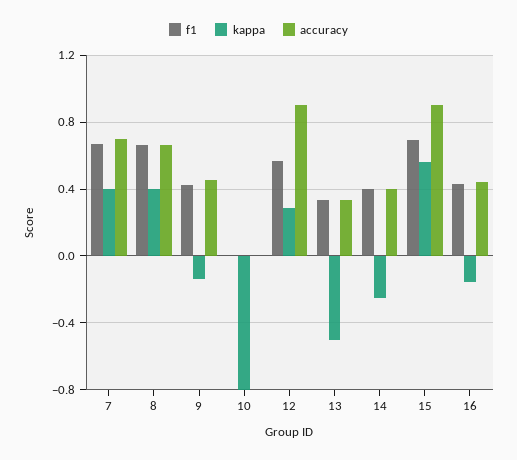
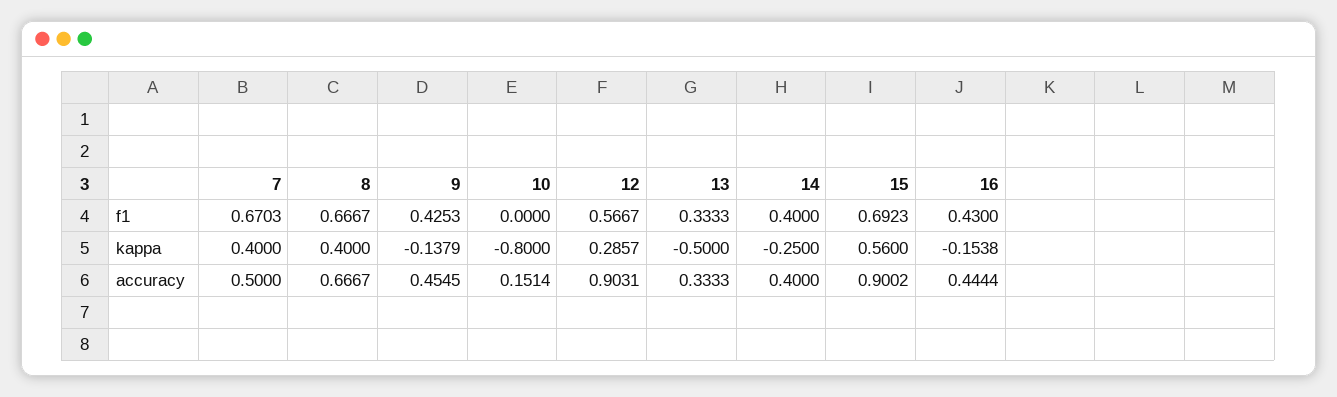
accuracy, 7: 0.7 -> 0.5
accuracy, 10: 0 -> 0.1514

